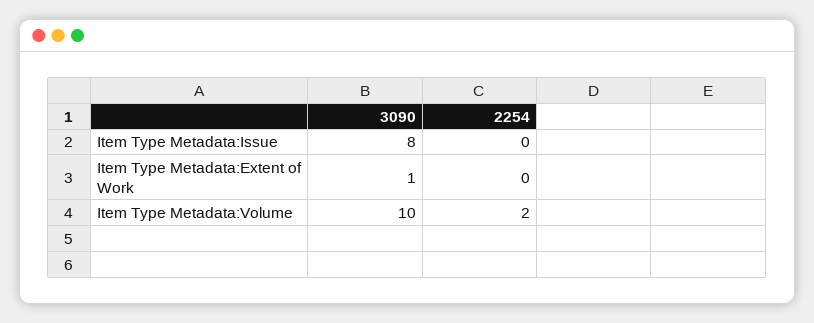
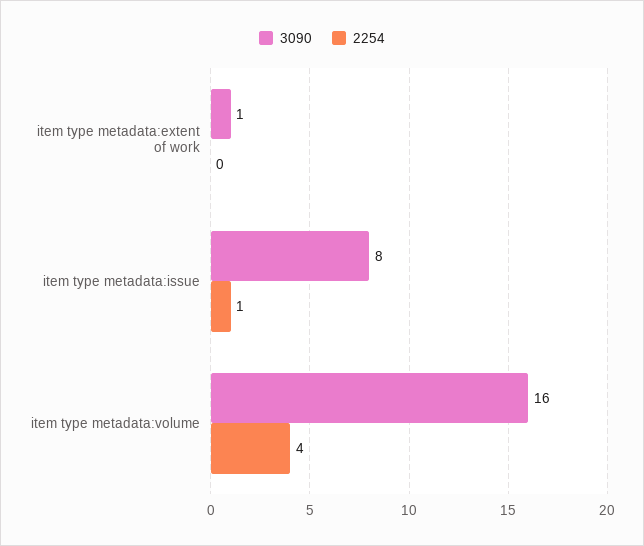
2254, Item Type Metadata:Issue: 0 -> 1
3090, Item Type Metadata:Volume: 10 -> 16
2254, Item Type Metadata:Volume: 2 -> 4

